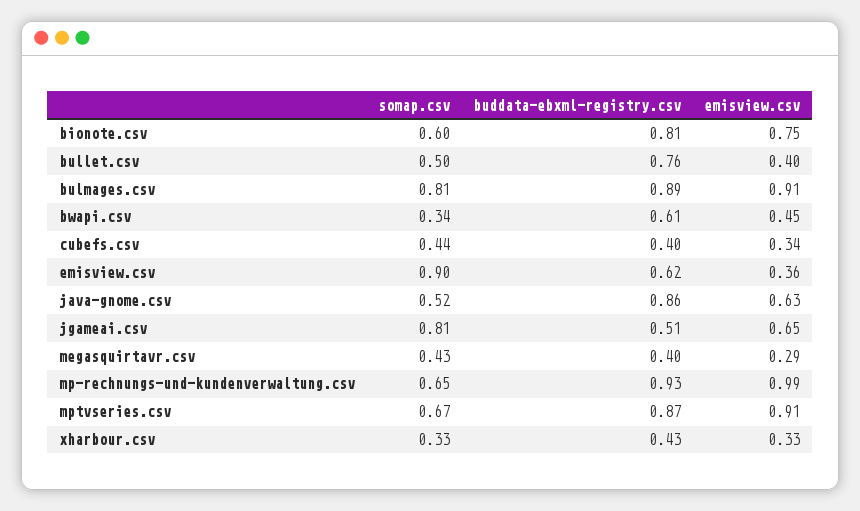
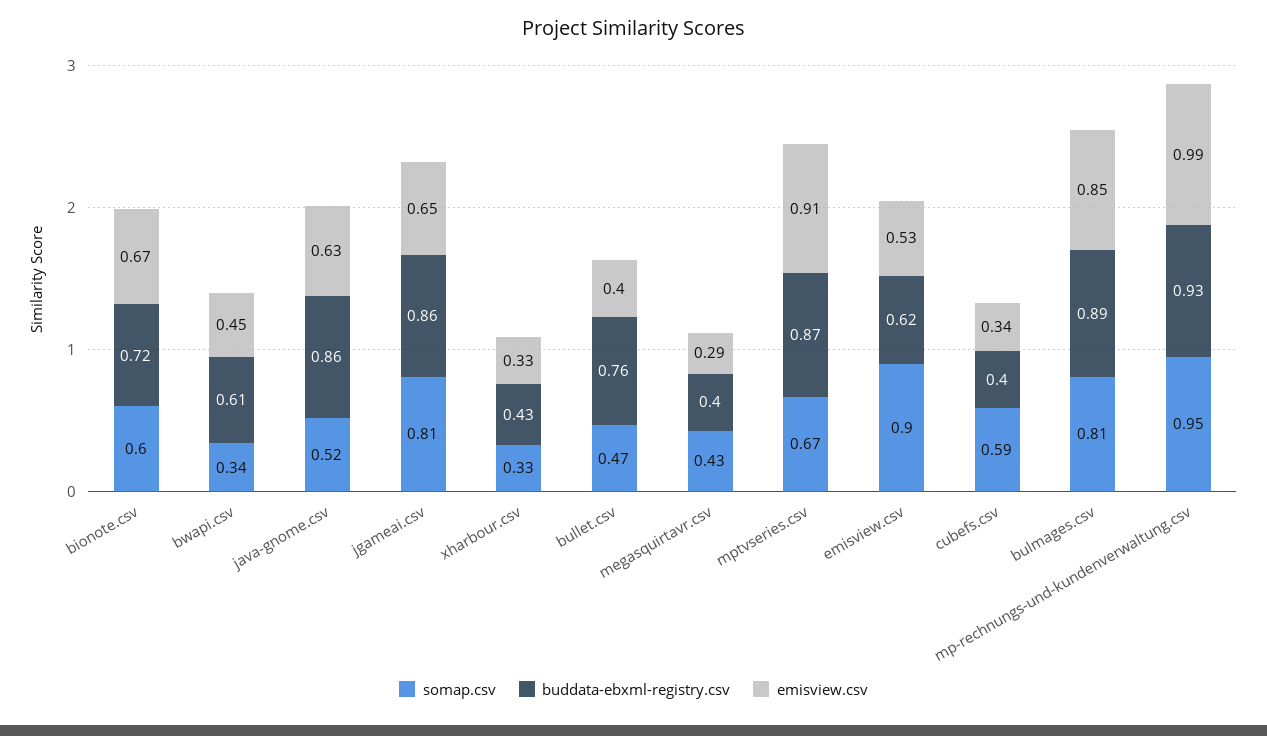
buddata-ebxml-registry.csv, bionote.csv: 0.81 -> 0.72
emisview.csv, bionote.csv: 0.75 -> 0.67
somap.csv, bullet.csv: 0.5 -> 0.47
emisview.csv, bulmages.csv: 0.91 -> 0.85
somap.csv, cubefs.csv: 0.44 -> 0.59
emisview.csv, emisview.csv: 0.36 -> 0.53
buddata-ebxml-registry.csv, jgameai.csv: 0.51 -> 0.86
somap.csv, mp-rechnungs-und-kundenverwaltung.csv: 0.65 -> 0.95

